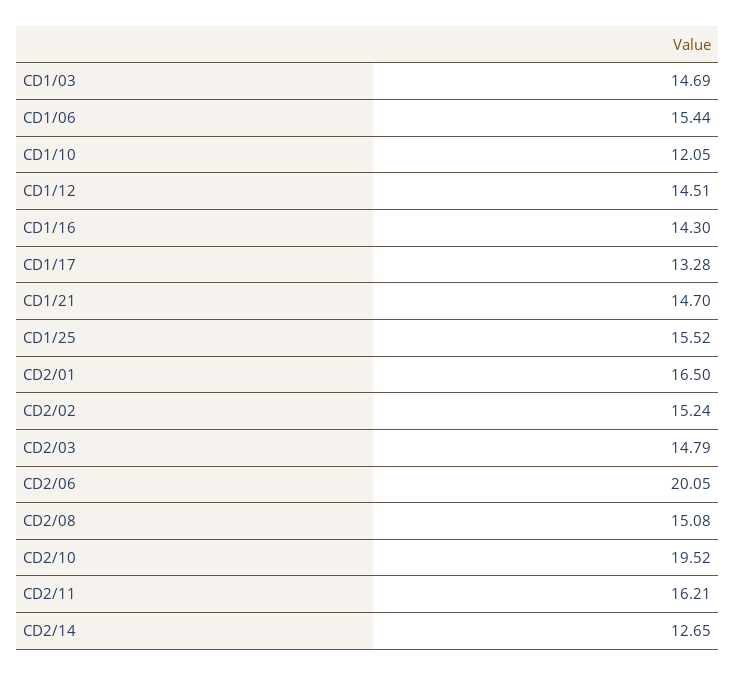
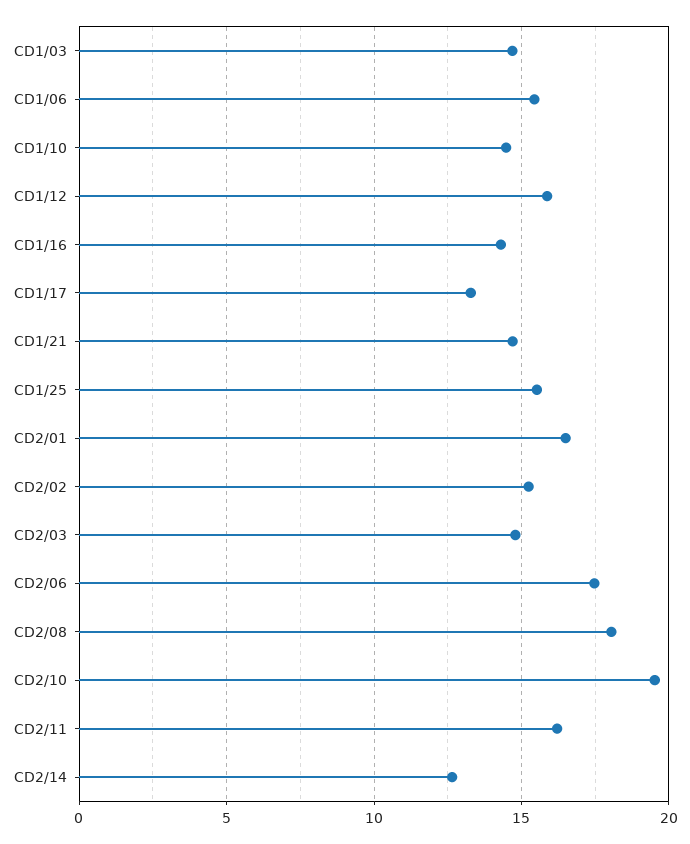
CD1/10: 12.05 -> 14.5
CD1/12: 14.51 -> 16
CD2/06: 20.05 -> 17.5
CD2/08: 15.08 -> 18

